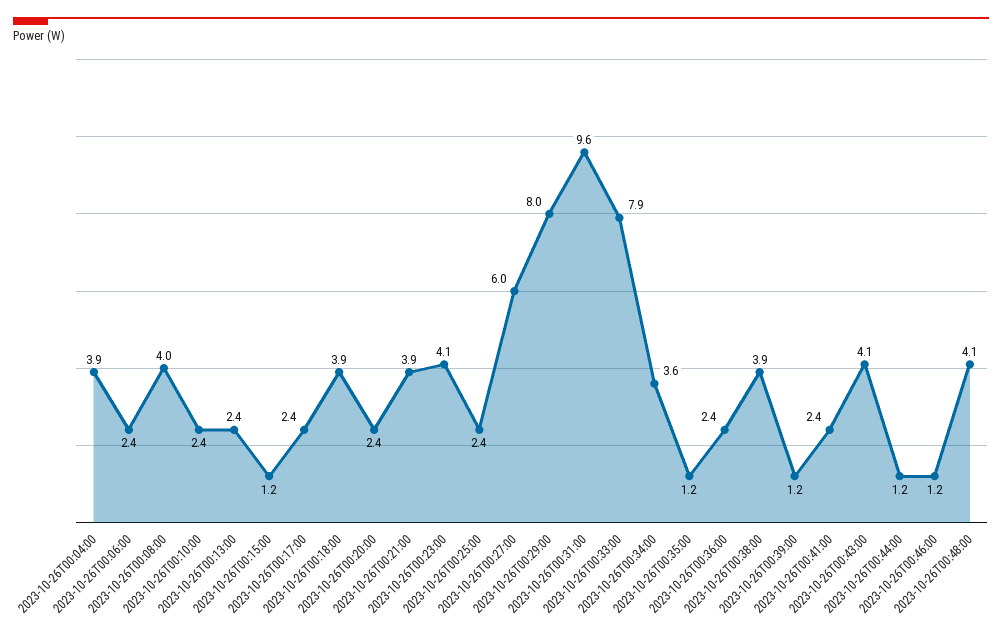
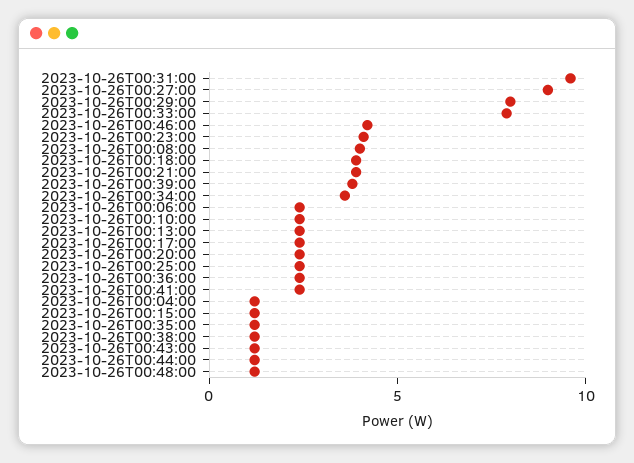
2023-10-26T00:04:00: 3.9 -> 1
2023-10-26T00:27:00: 6 -> 9
2023-10-26T00:38:00: 3.9 -> 1
2023-10-26T00:39:00: 1.2 -> 4
2023-10-26T00:43:00: 4.1 -> 1
2023-10-26T00:46:00: 1.2 -> 4
2023-10-26T00:48:00: 4.1 -> 1

